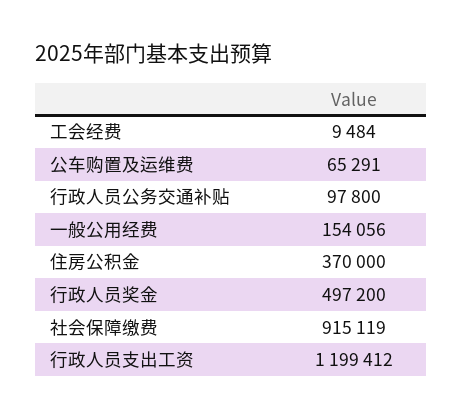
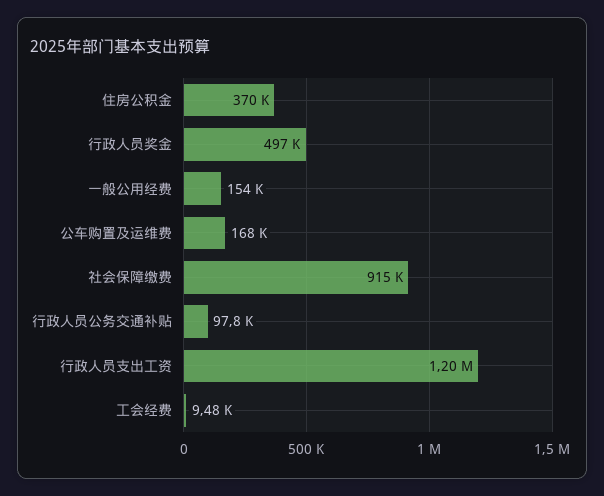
公车购置及运维费: 65291 -> 168000

